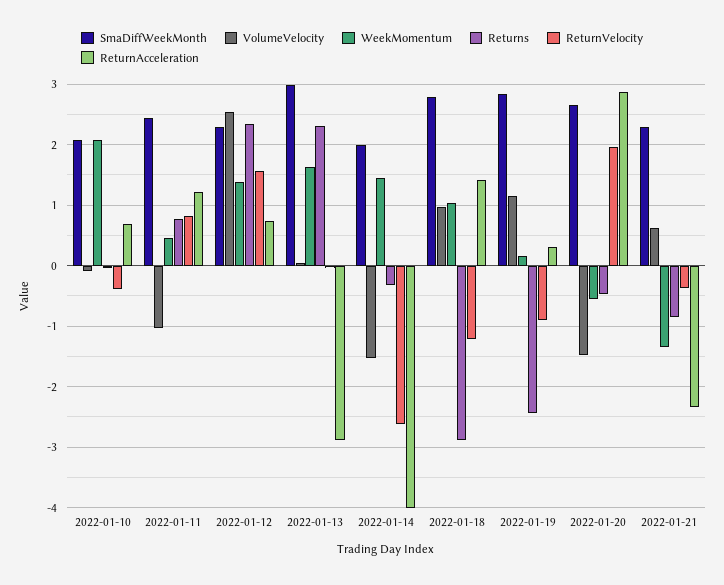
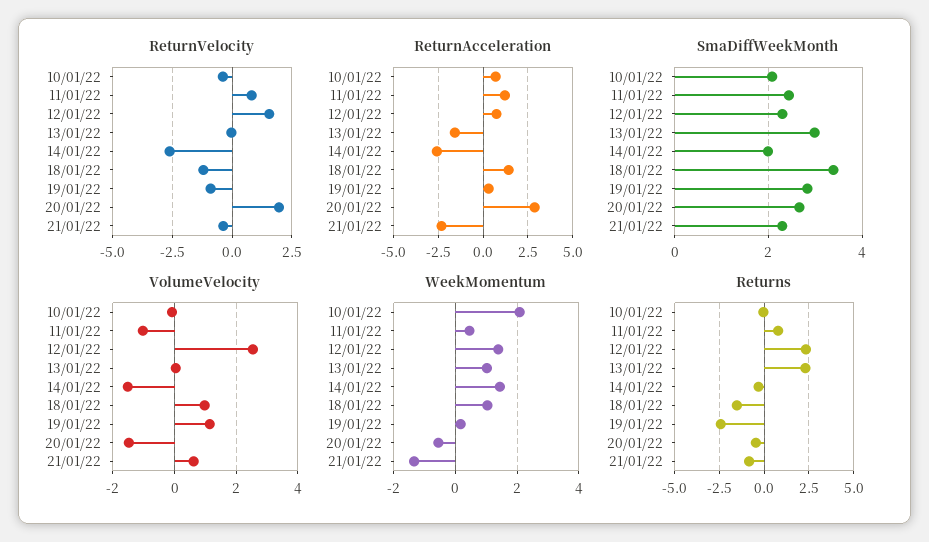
WeekMomentum, 2022-01-13: 1.6 -> 1
ReturnAcceleration, 2022-01-13: -2.9 -> -1.5
ReturnAcceleration, 2022-01-14: -4 -> -2.5
SmaDiffWeekMonth, 2022-01-18: 2.8 -> 3.4
Returns, 2022-01-18: -2.9 -> -1.5

